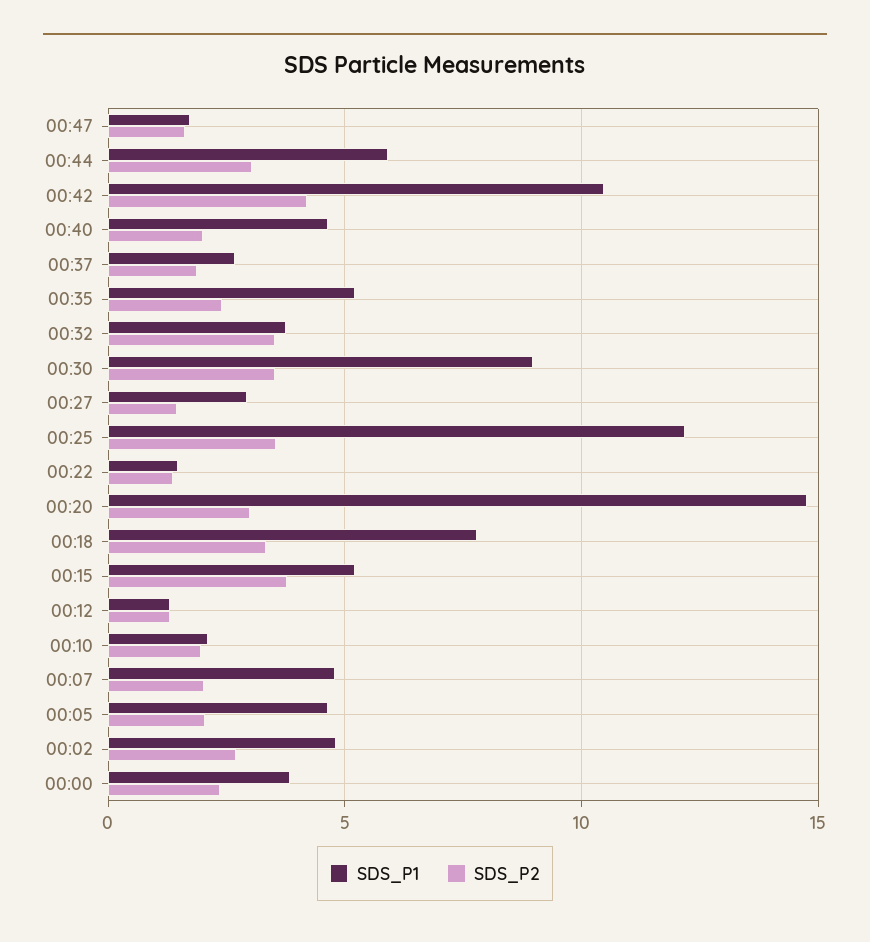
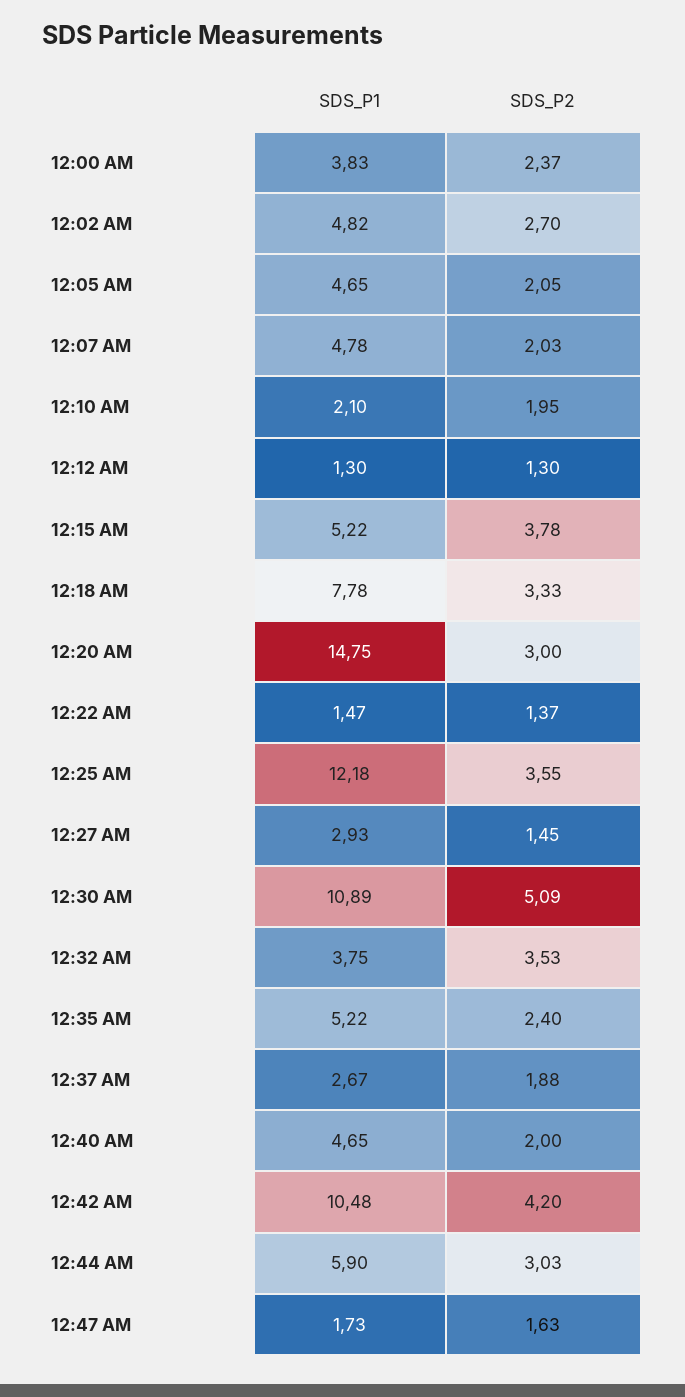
SDS_P1, 00:30: 9 -> 10.89
SDS_P2, 00:30: 3.5 -> 5.09

